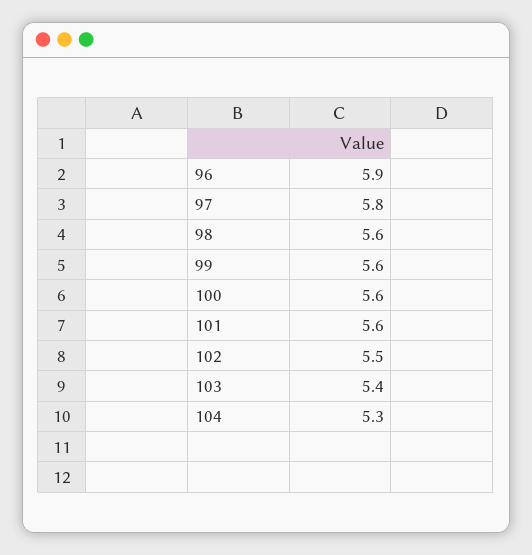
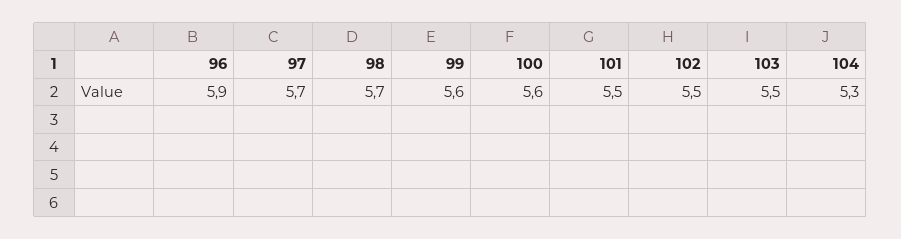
97: 5.8 -> 5.7
98: 5.6 -> 5.7
101: 5.6 -> 5.5
103: 5.4 -> 5.5

